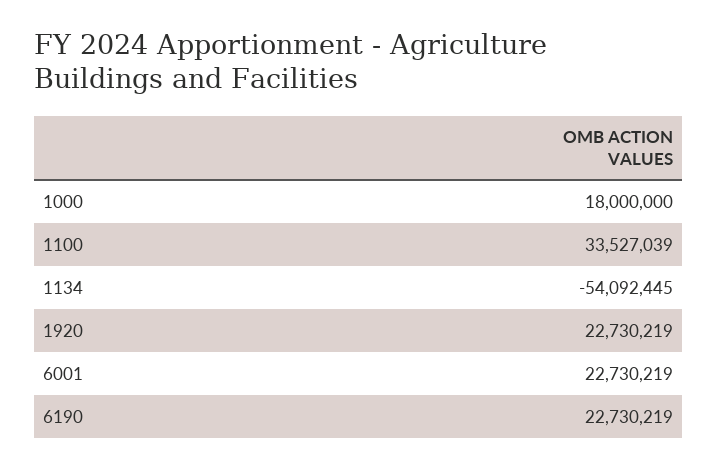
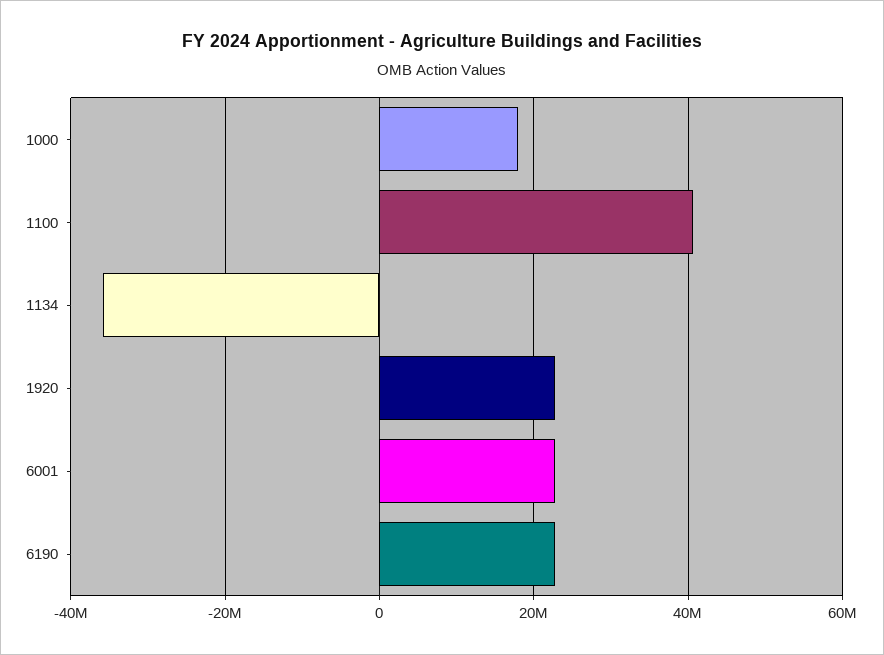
1100: 33527039 -> 40000000
1134: -54092445 -> -36000000

